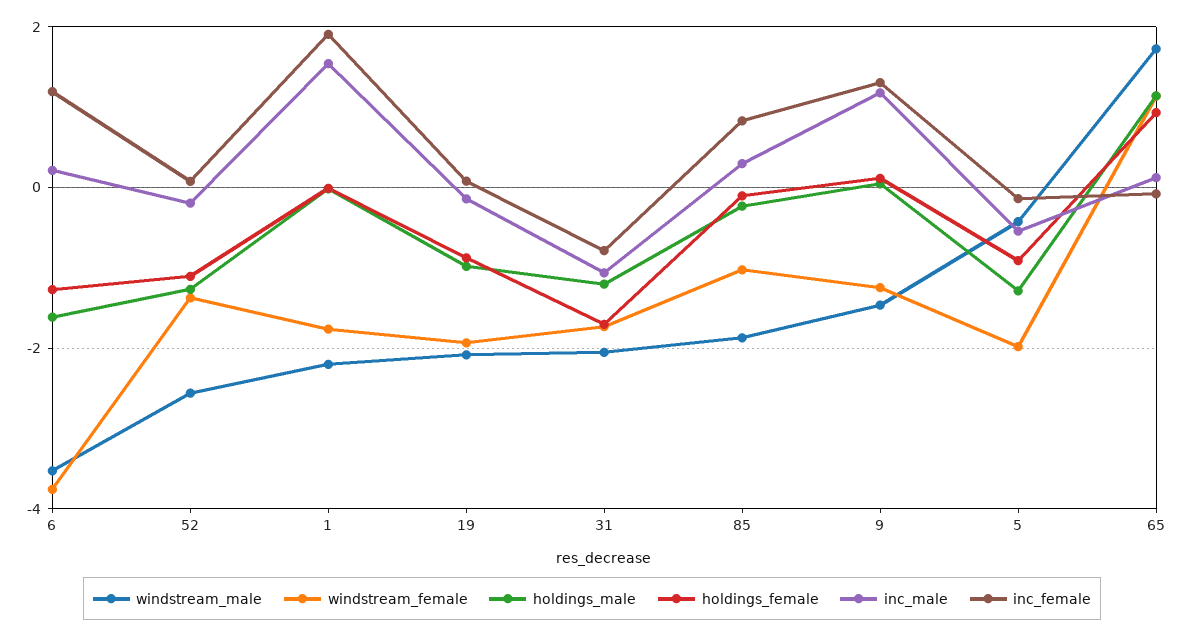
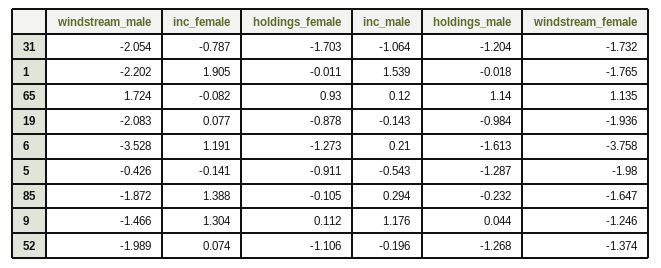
windstream_male, 52: -2.6 -> -1.989
windstream_female, 85: -1 -> -1.647
inc_female, 85: 0.8 -> 1.388

